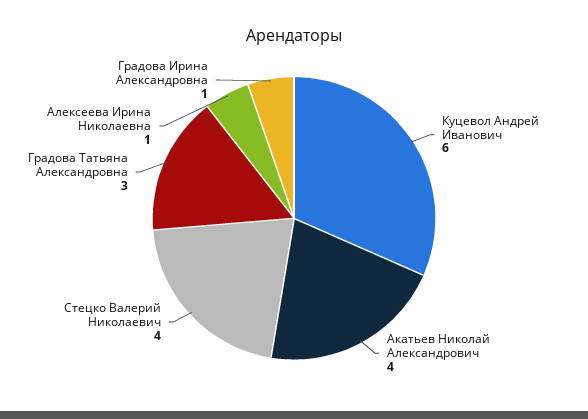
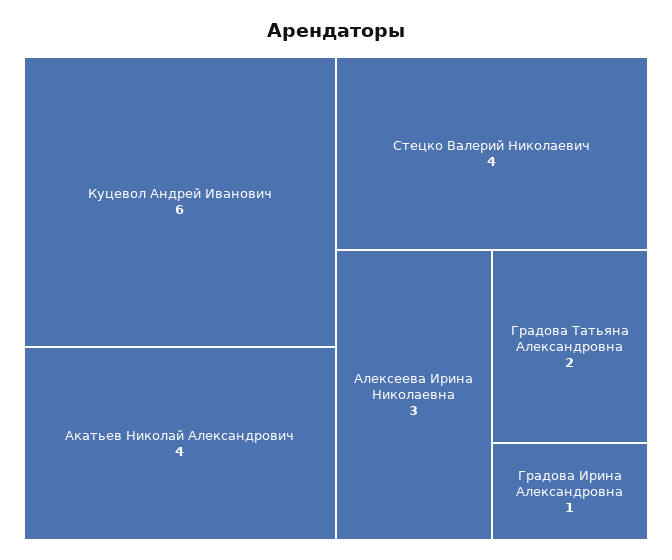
Градова Татьяна Александровна: 3 -> 2
Алексеева Ирина Николаевна: 1 -> 3

